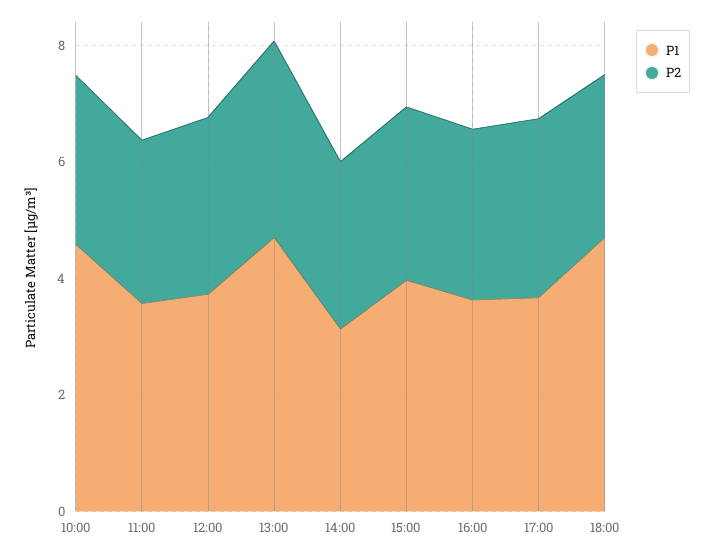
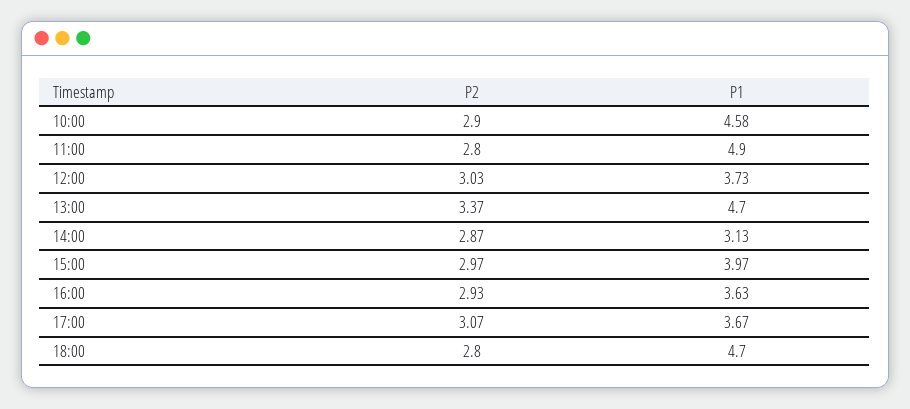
P1, 11:00: 3.5 -> 4.9

